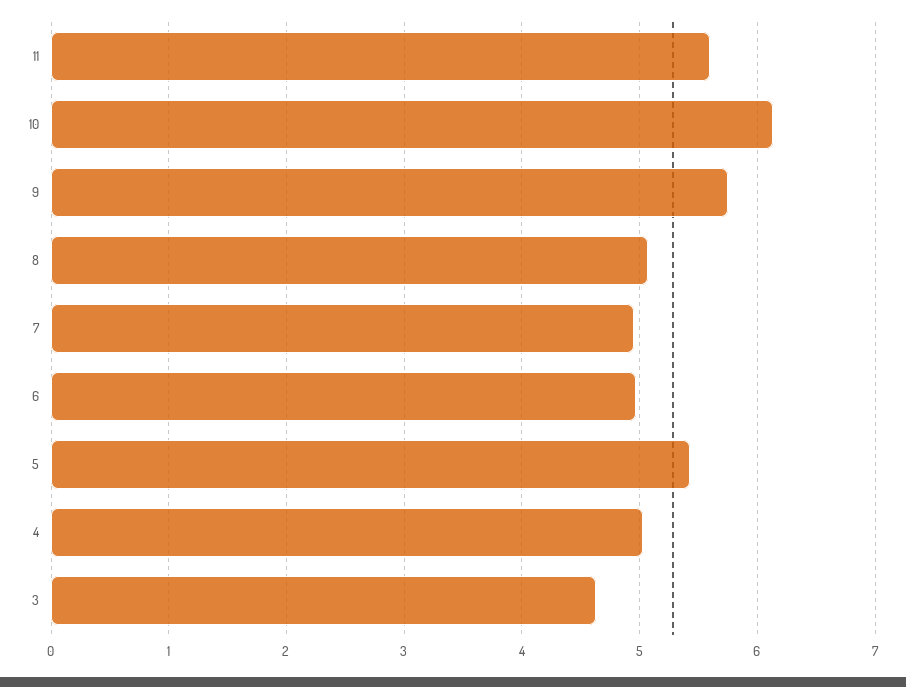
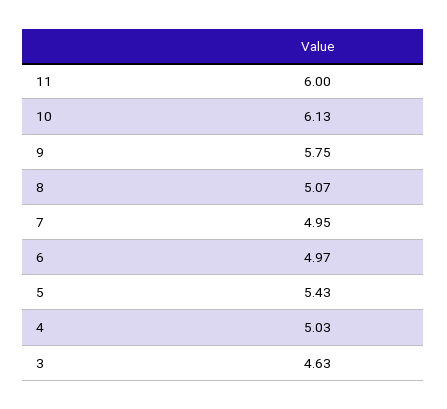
11: 5.6 -> 6

